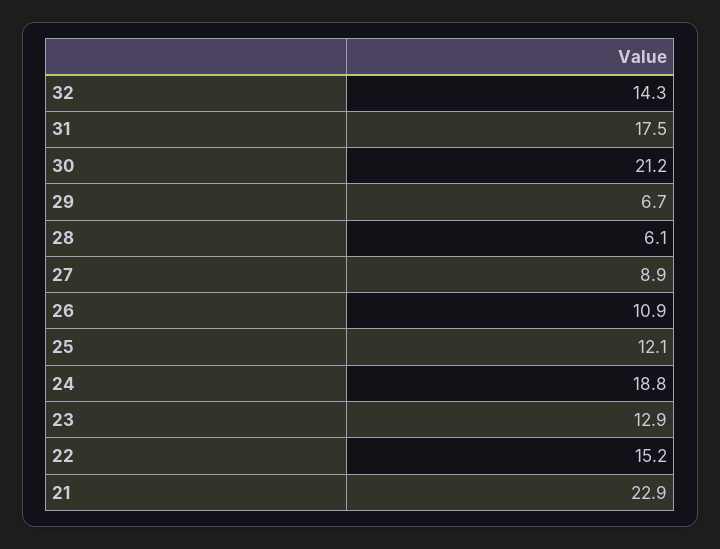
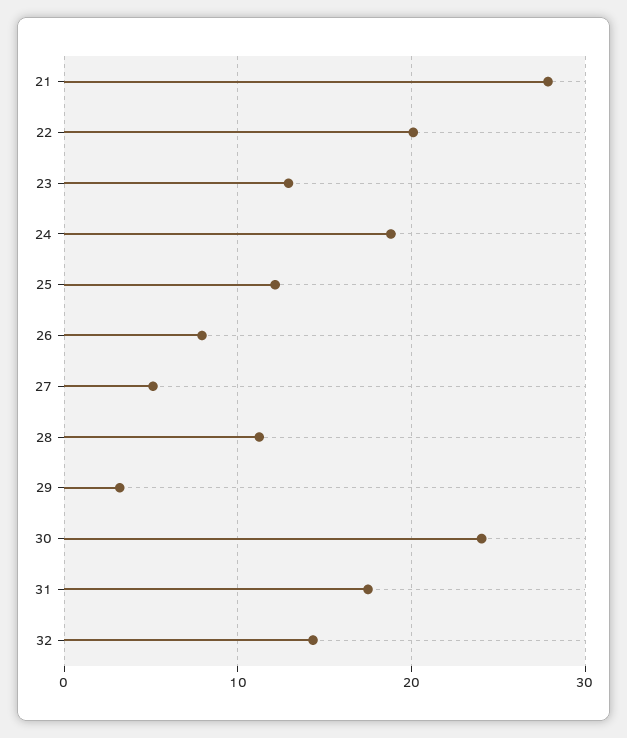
30: 21.2 -> 24
29: 6.7 -> 3
28: 6.1 -> 11
27: 8.9 -> 5
26: 10.9 -> 8
22: 15.2 -> 20
21: 22.9 -> 28

